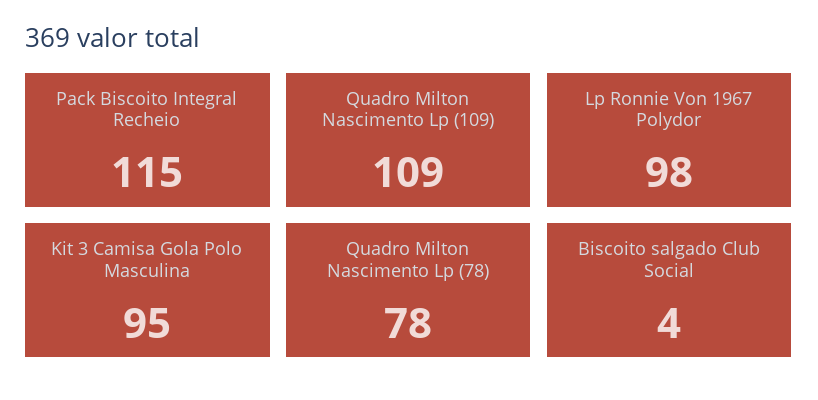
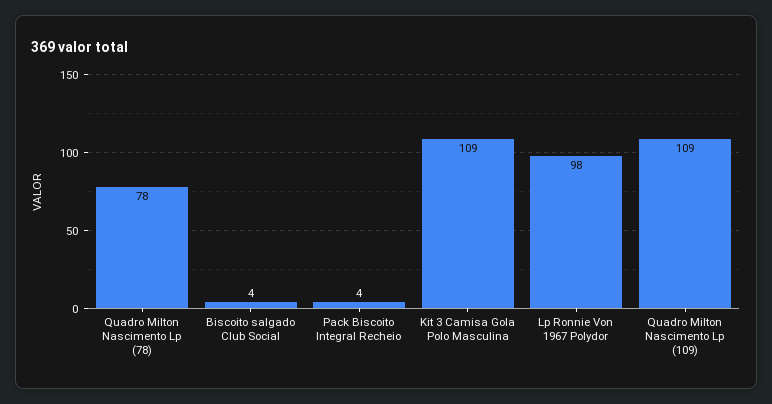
Pack Biscoito Integral Recheio: 115 -> 4
Kit 3 Camisa Gola Polo Masculina: 95 -> 109

